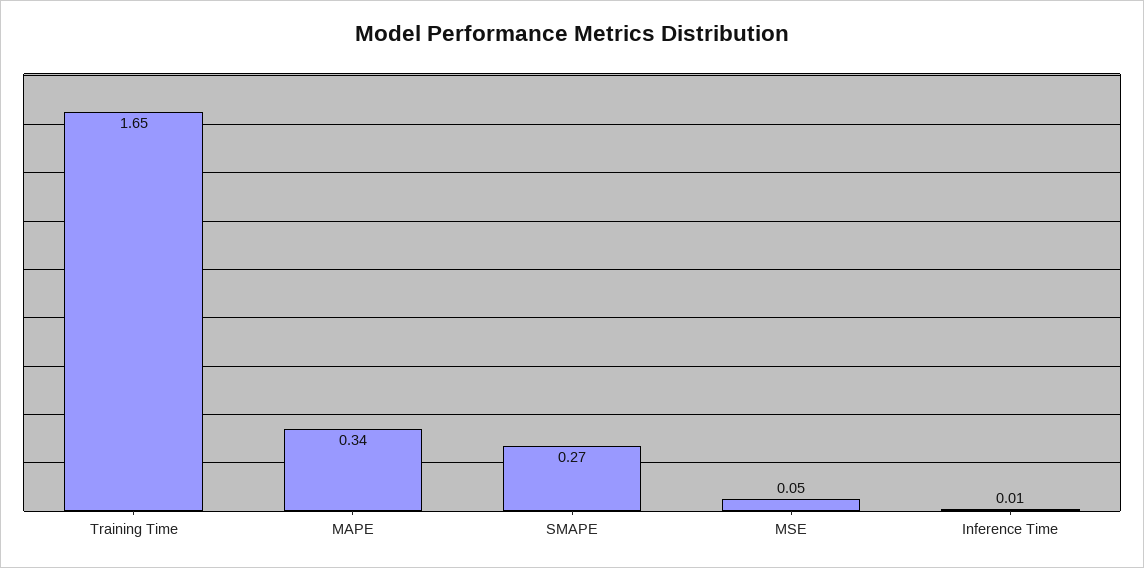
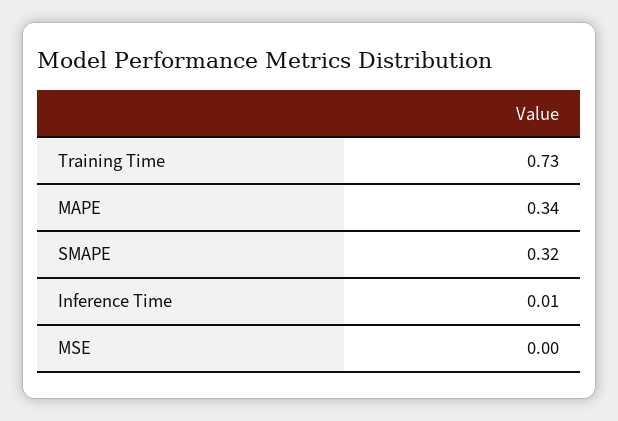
Training Time: 1.65 -> 0.73
SMAPE: 0.27 -> 0.32
MSE: 0.05 -> 0

